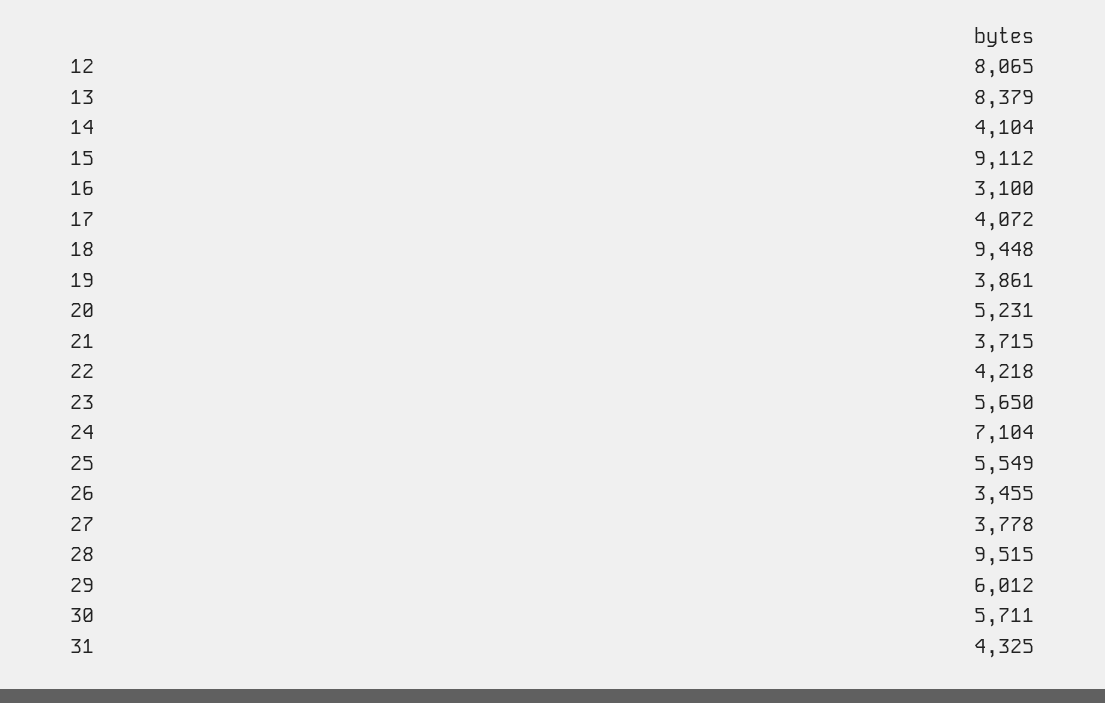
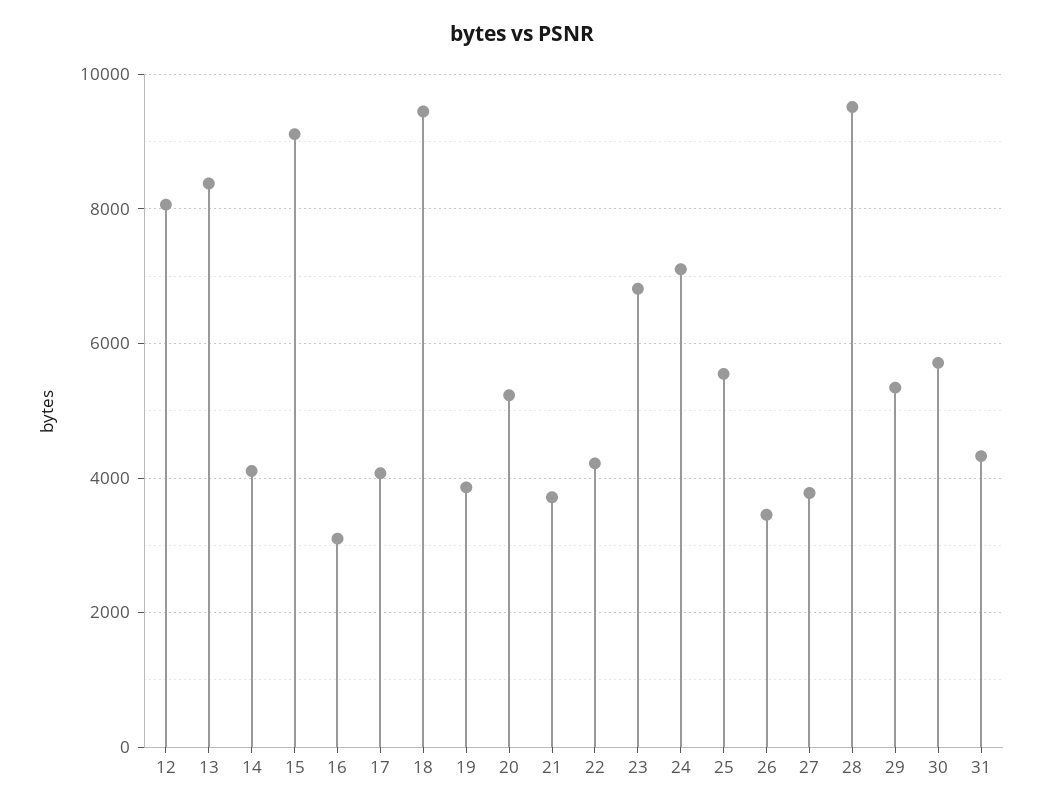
23: 5650 -> 6800
29: 6012 -> 5400

